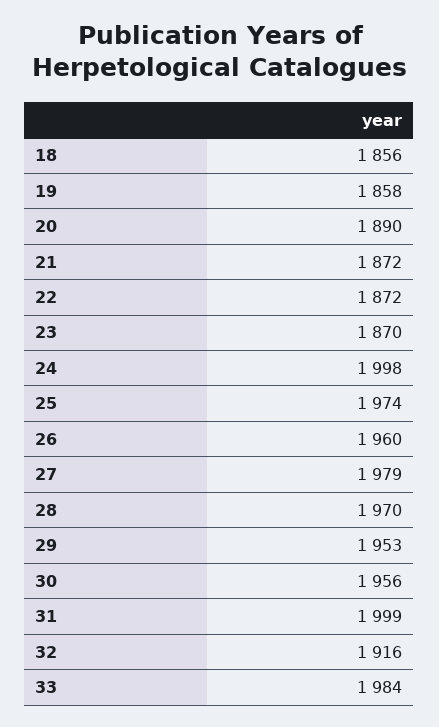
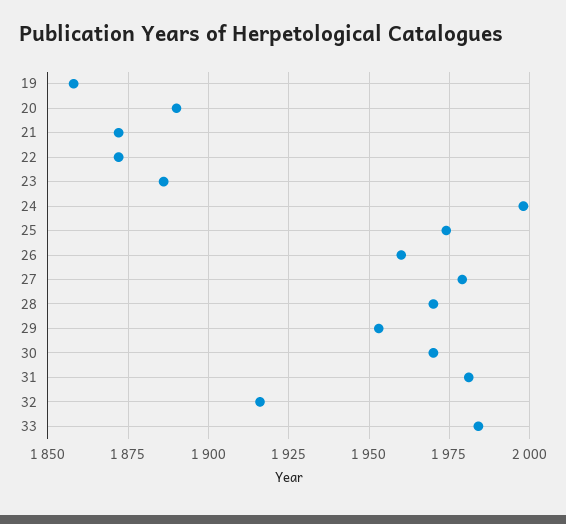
18: 1856 -> none
23: 1870 -> 1885
30: 1956 -> 1970
31: 1999 -> 1980

